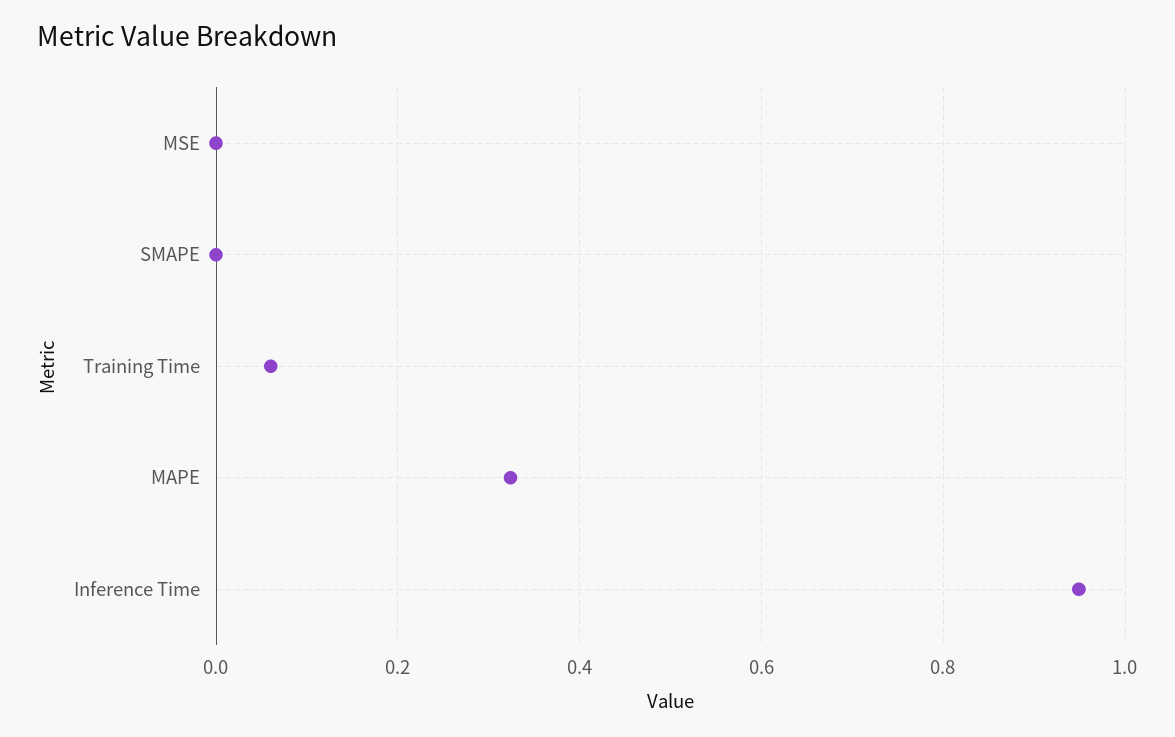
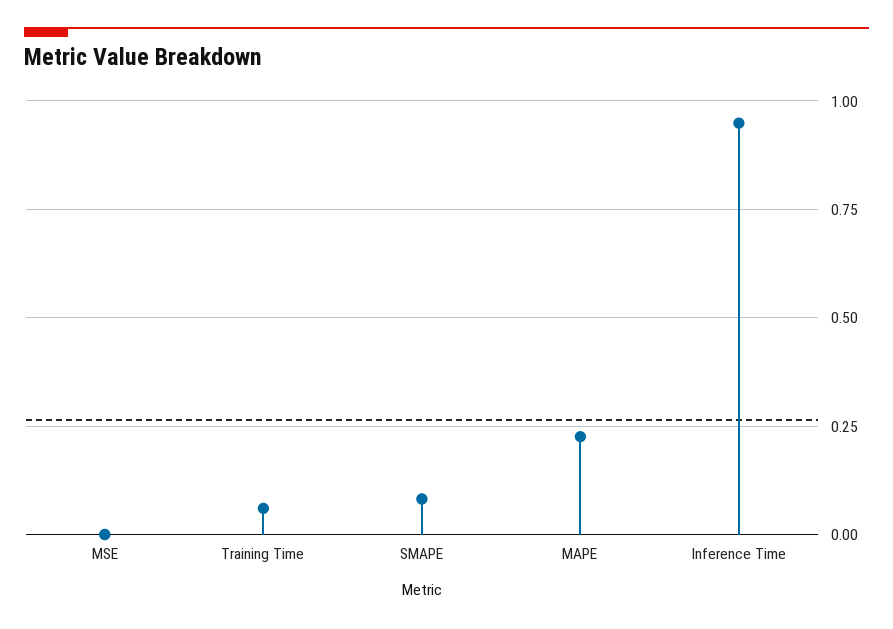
SMAPE: 0 -> 0.075
MAPE: 0.32 -> 0.225

